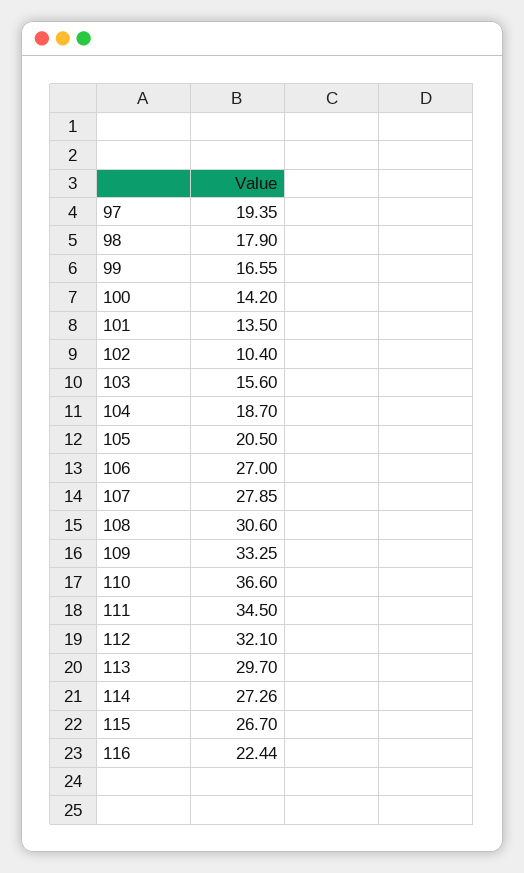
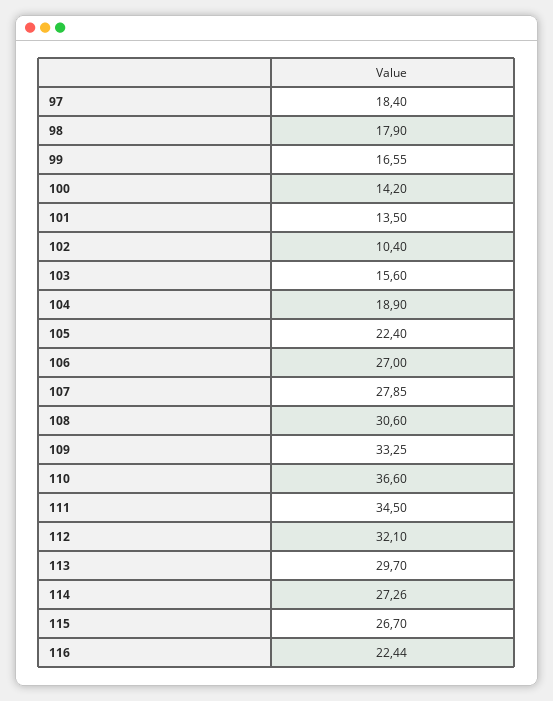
97: 19.35 -> 18.4
104: 18.7 -> 18.9
105: 20.5 -> 22.4

